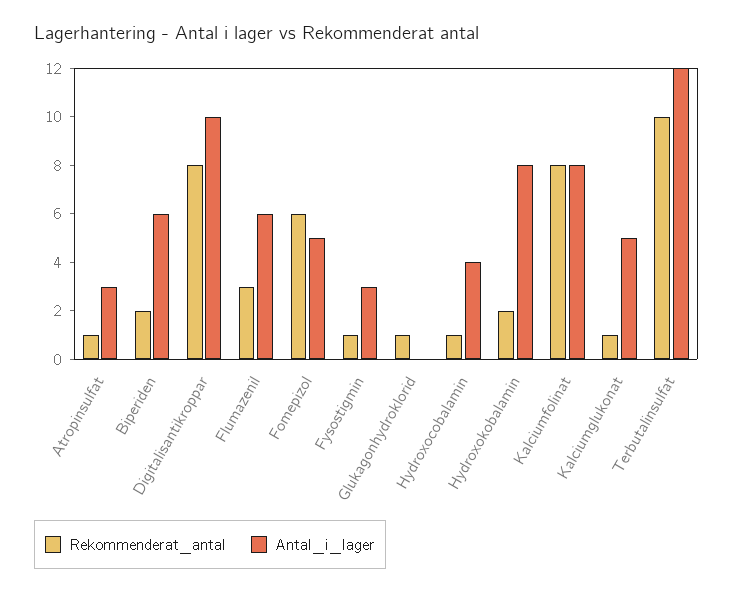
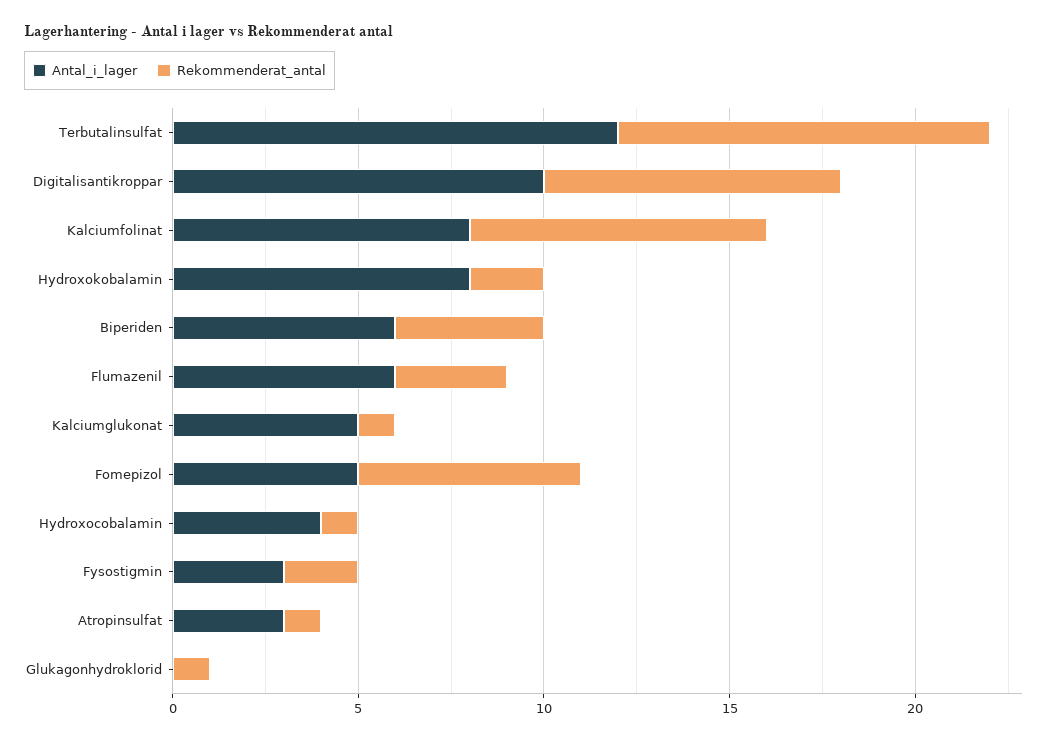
Rekommenderat_antal, Biperiden: 2 -> 4
Rekommenderat_antal, Fysostigmin: 1 -> 2

